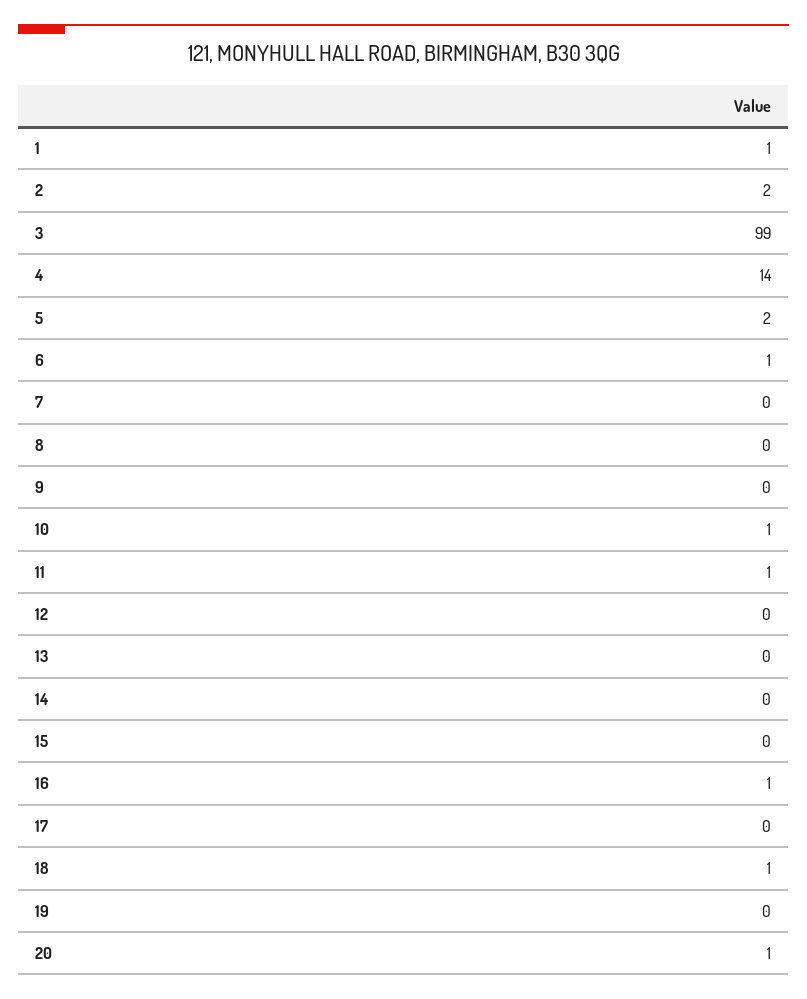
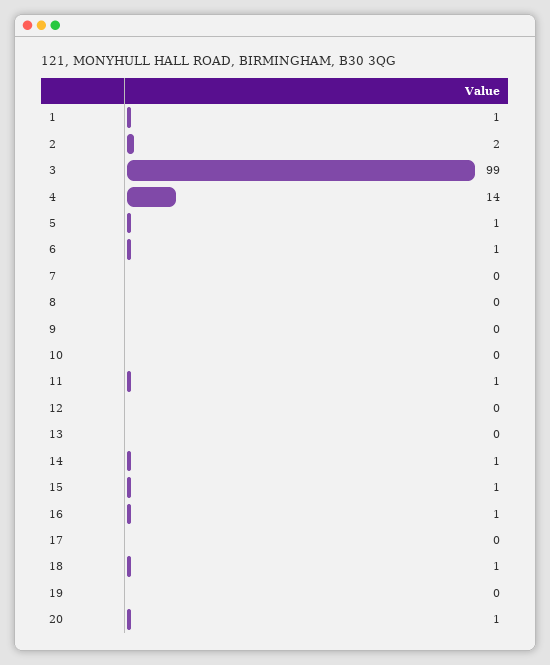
5: 2 -> 1
10: 1 -> 0
14: 0 -> 1
15: 0 -> 1

